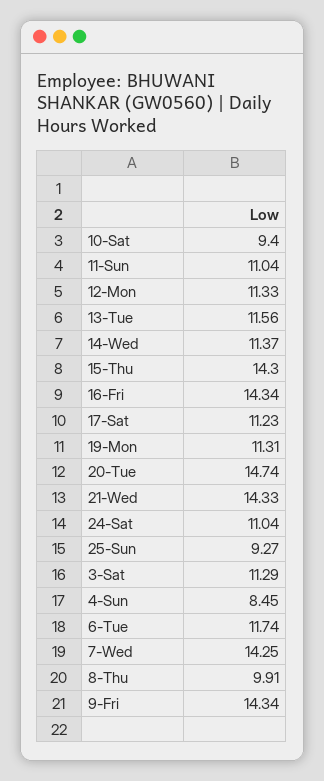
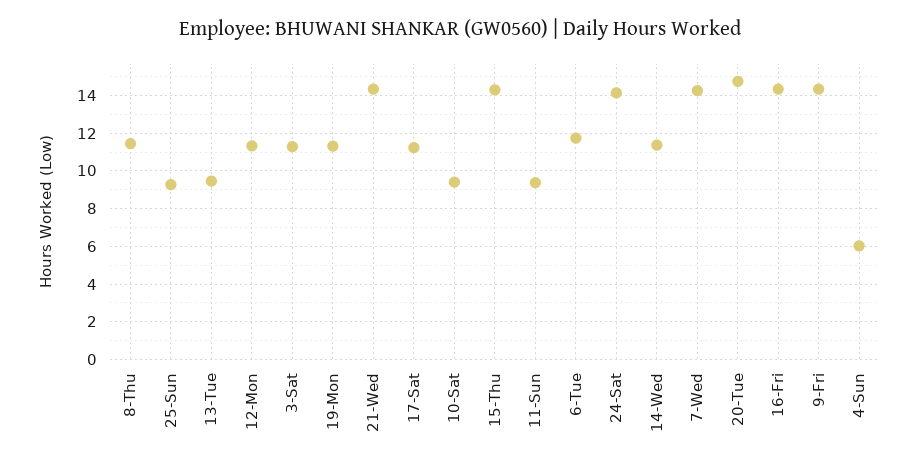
11-Sun: 11.04 -> 9.5
13-Tue: 11.56 -> 9.5
24-Sat: 11.04 -> 14
4-Sun: 8.45 -> 6
8-Thu: 9.91 -> 11.5

